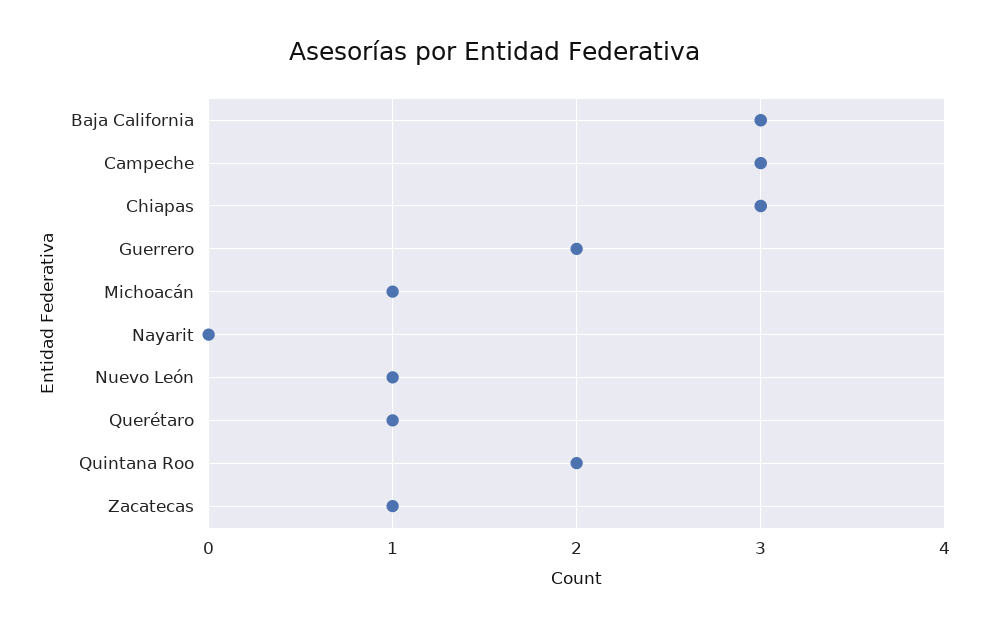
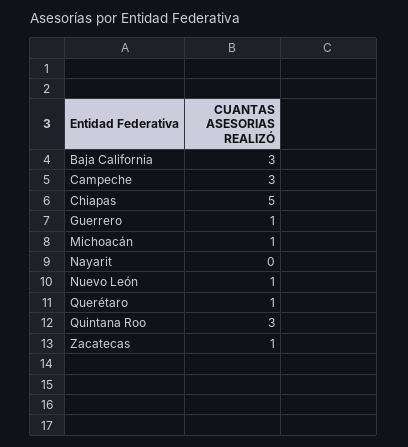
Chiapas: 3 -> 5
Guerrero: 2 -> 1
Quintana Roo: 2 -> 3

